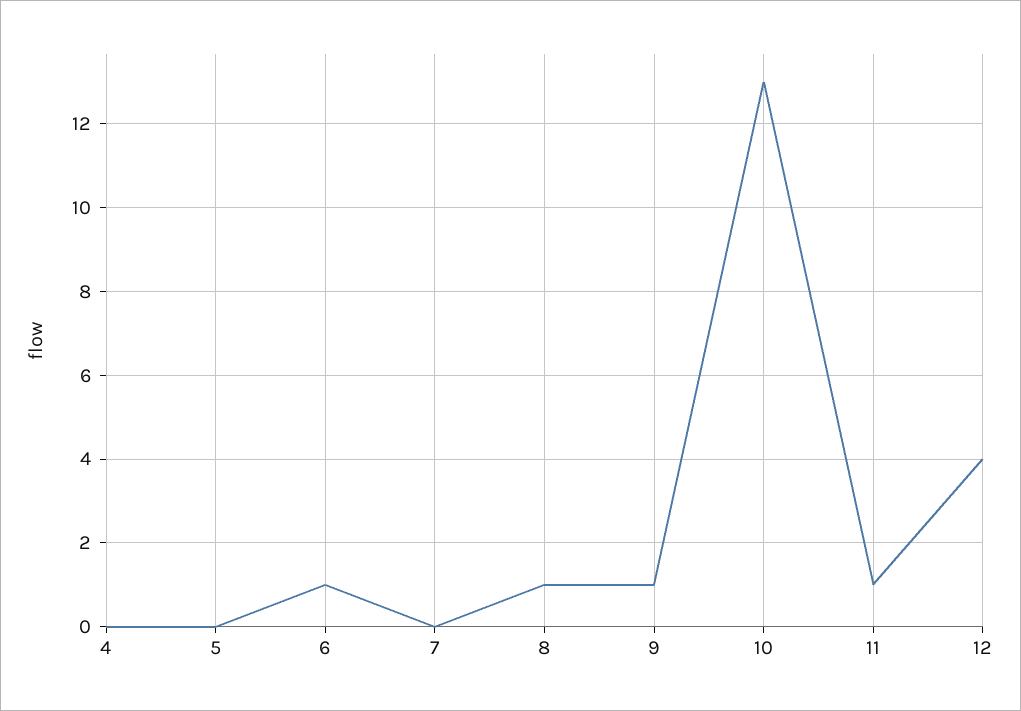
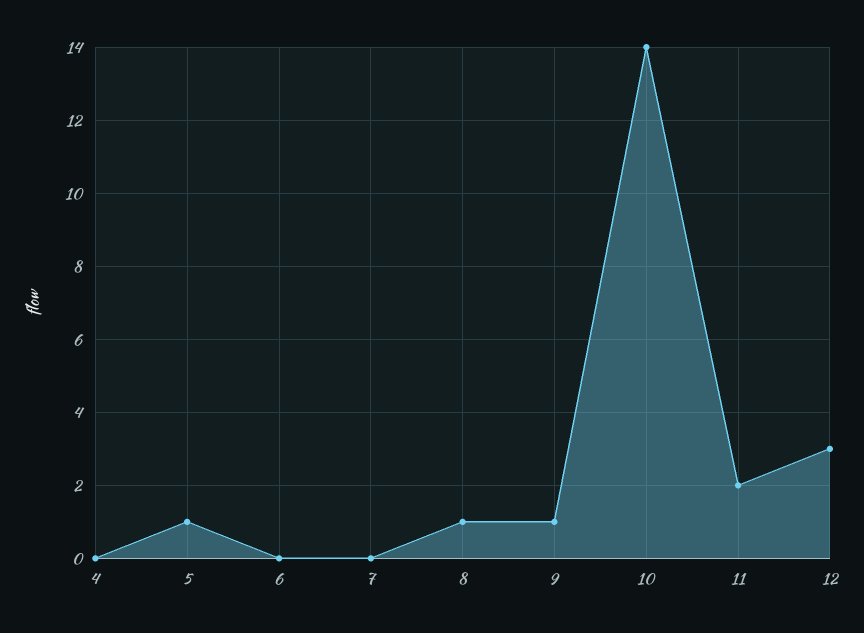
5: 0 -> 1
6: 1 -> 0
10: 13 -> 14
11: 1 -> 2
12: 4 -> 3

